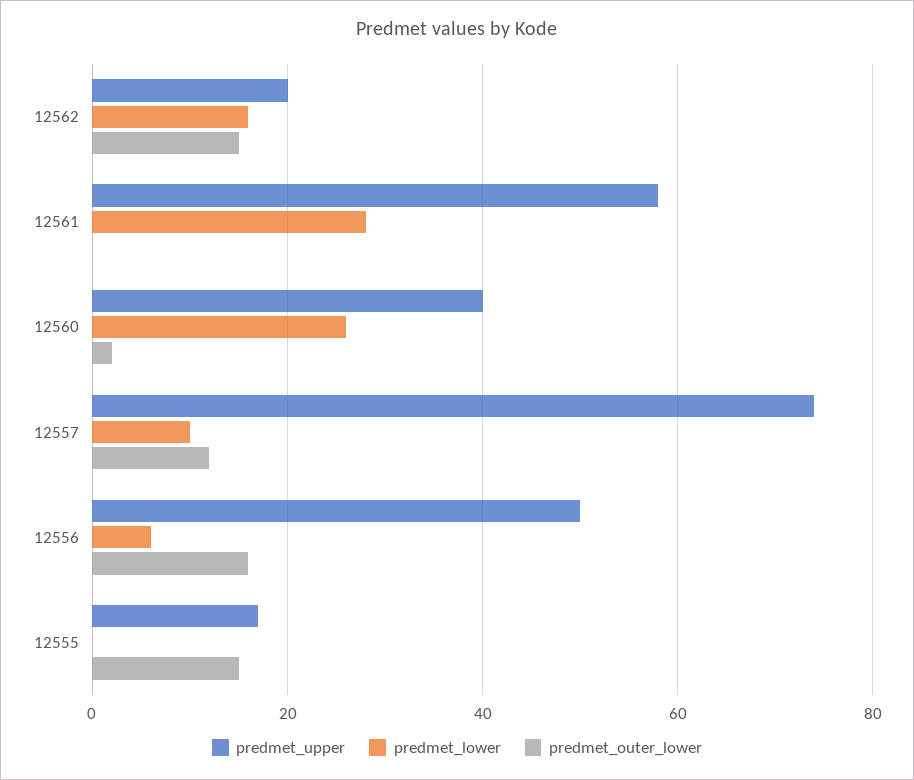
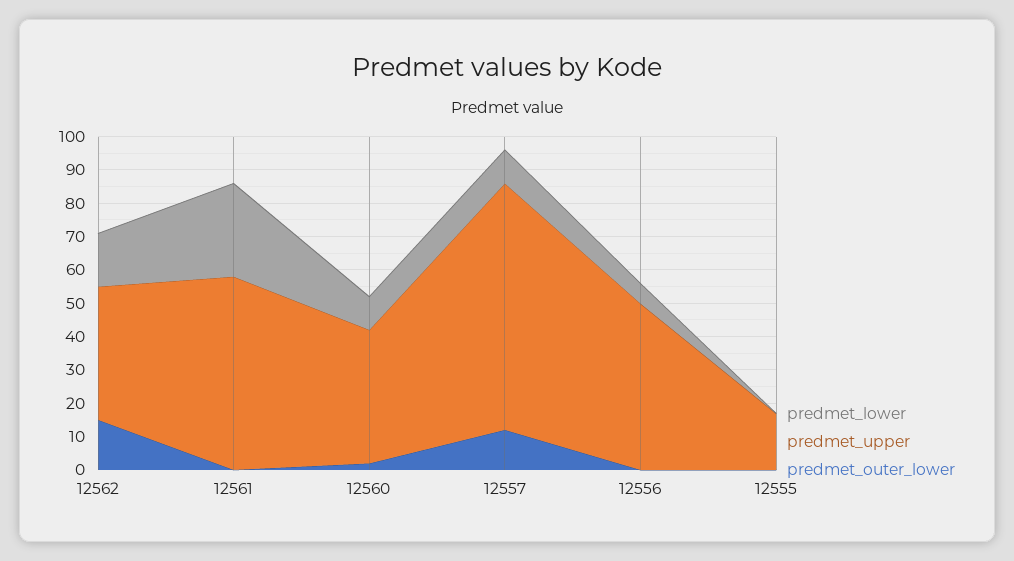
predmet_upper, 12562: 20 -> 40
predmet_lower, 12560: 25 -> 10
predmet_outer_lower, 12556: 15 -> 0
predmet_outer_lower, 12555: 15 -> 0

